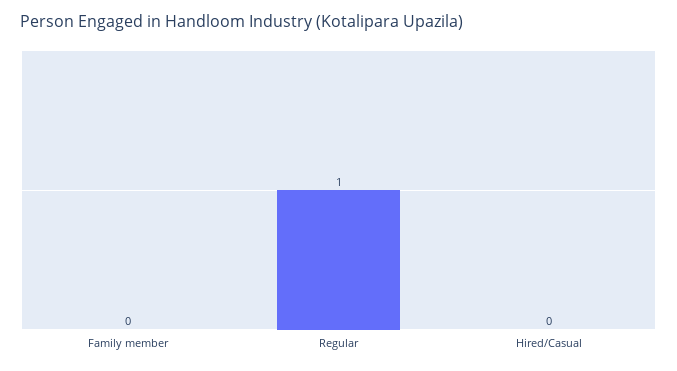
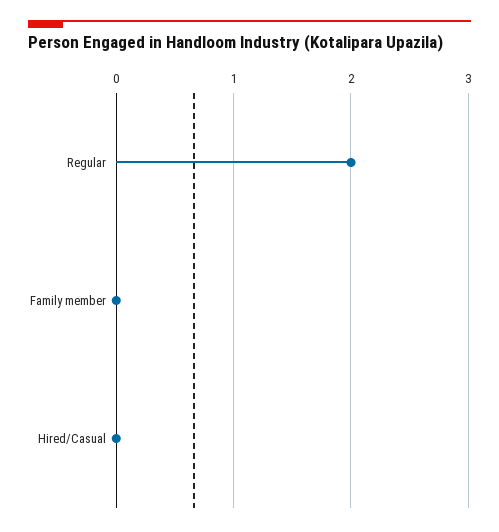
Regular: 1 -> 2

